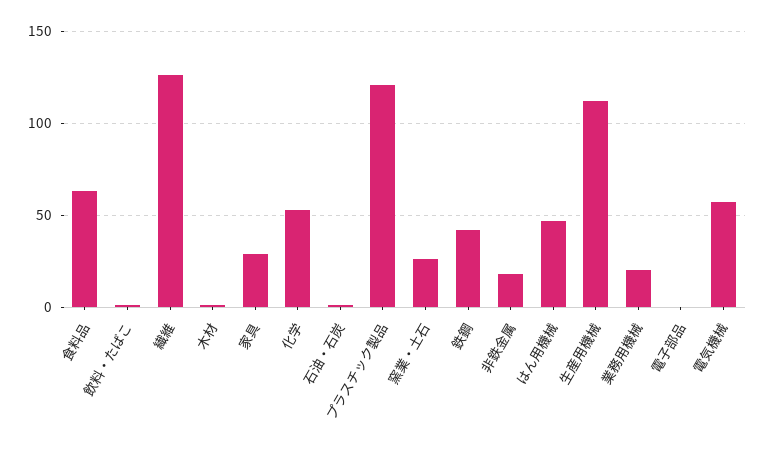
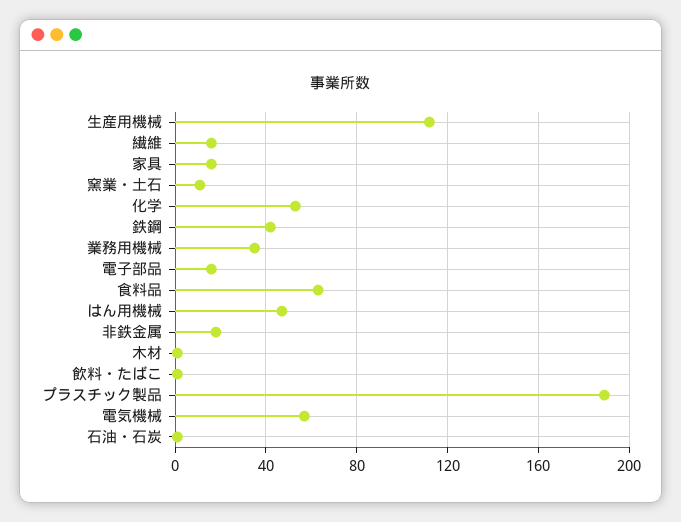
繊維: 125 -> 15
家具: 30 -> 15
プラスチック製品: 120 -> 190
窯業・土石: 25 -> 10
業務用機械: 20 -> 35
電子部品: 0 -> 15

